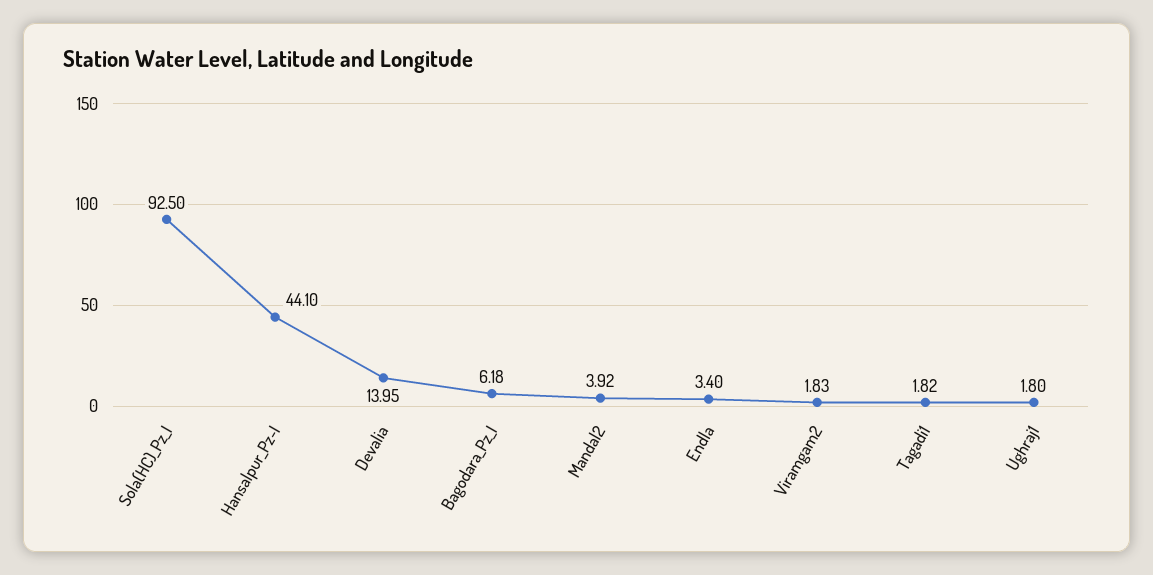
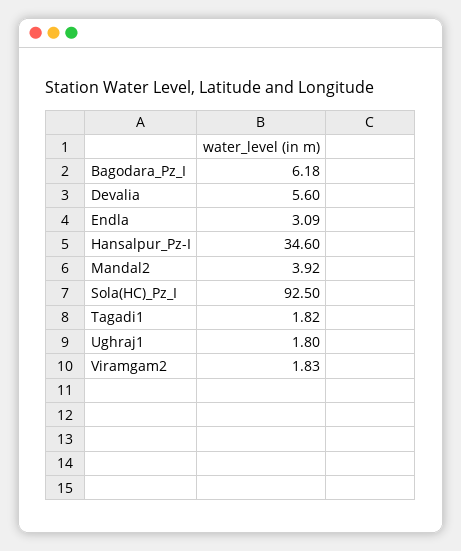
Hansalpur_Pz-I: 44.1 -> 34.6
Devalia: 13.95 -> 5.6
Endla: 3.4 -> 3.09

